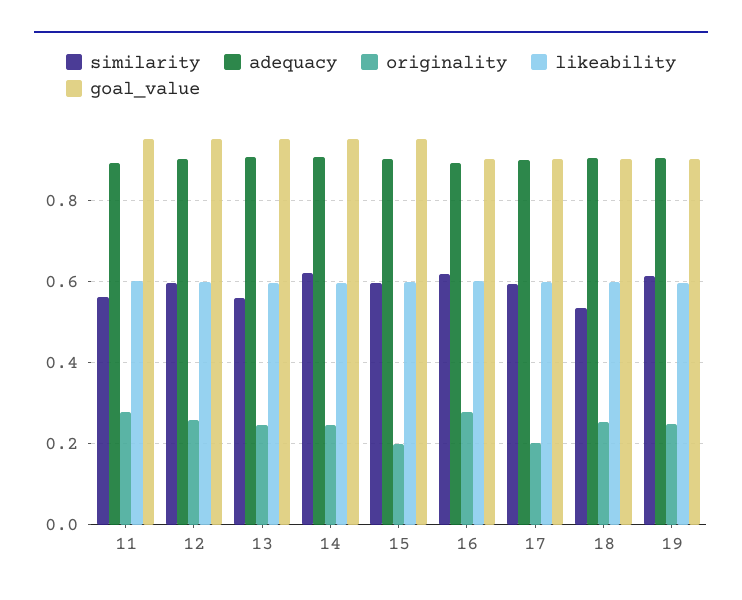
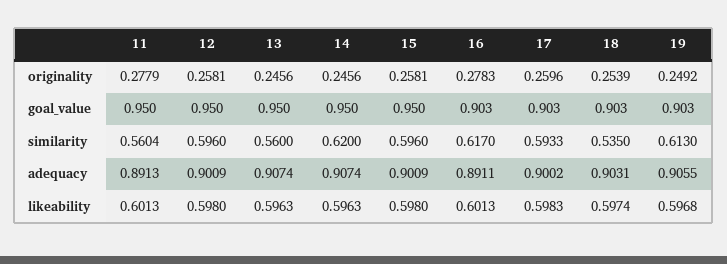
originality, 15: 0.2 -> 0.2581
originality, 17: 0.2 -> 0.2596

